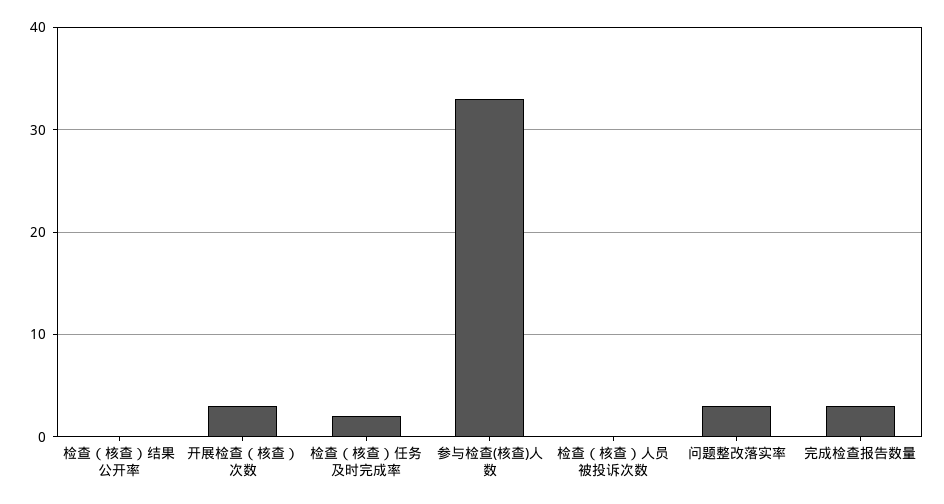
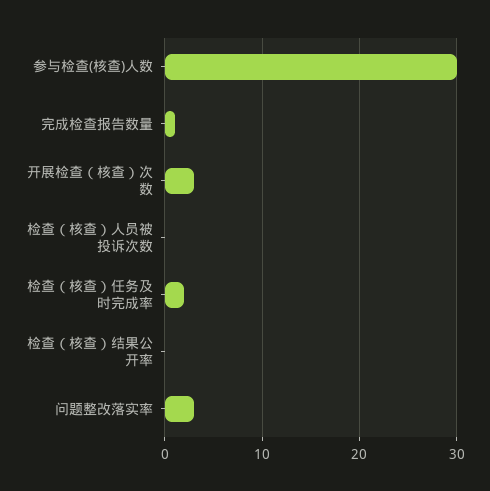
参与检查(核查)人数: 33 -> 30
完成检查报告数量: 3 -> 1

